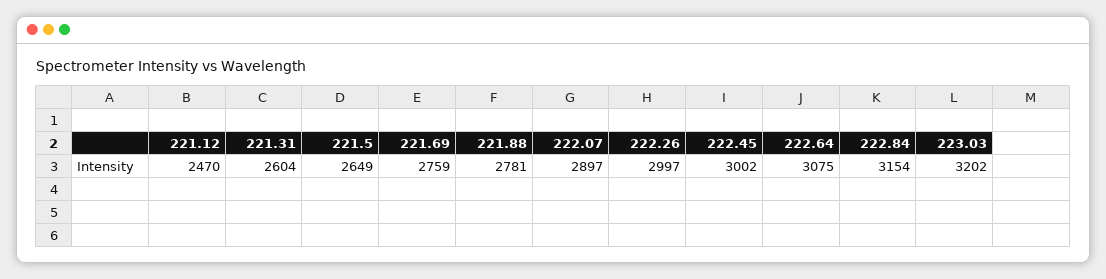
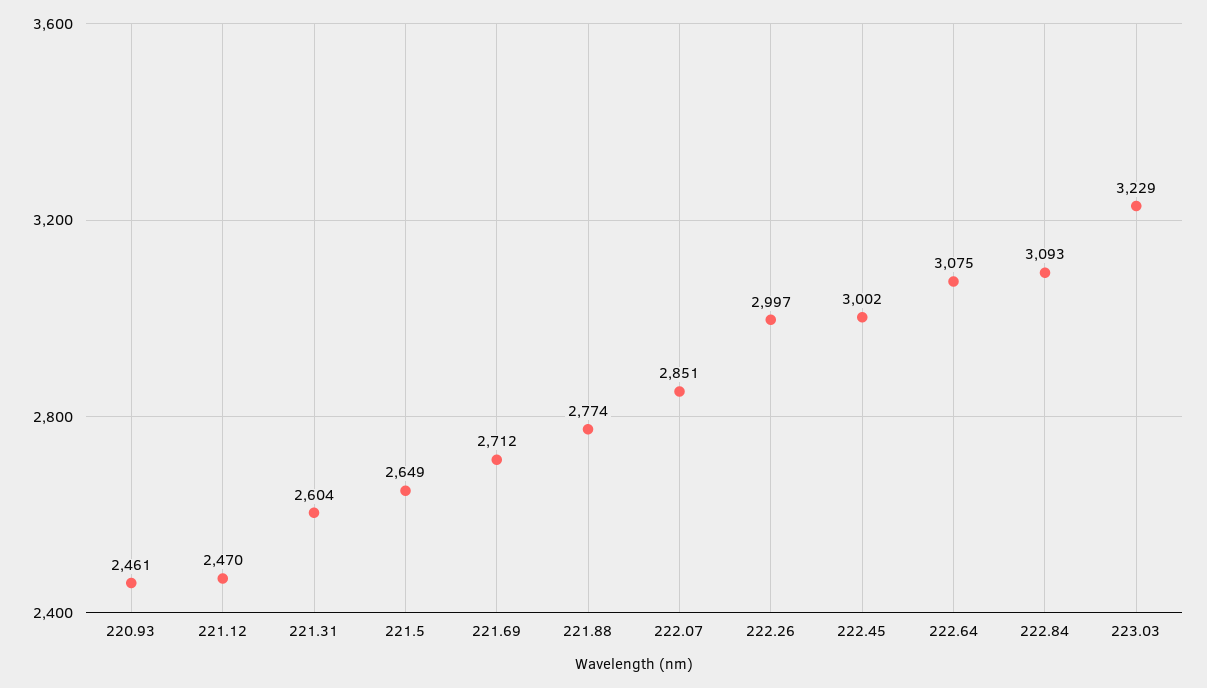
221.69: 2759 -> 2712
221.88: 2781 -> 2774
222.07: 2897 -> 2851
222.84: 3154 -> 3093
223.03: 3202 -> 3229
220.93: none -> 2461

